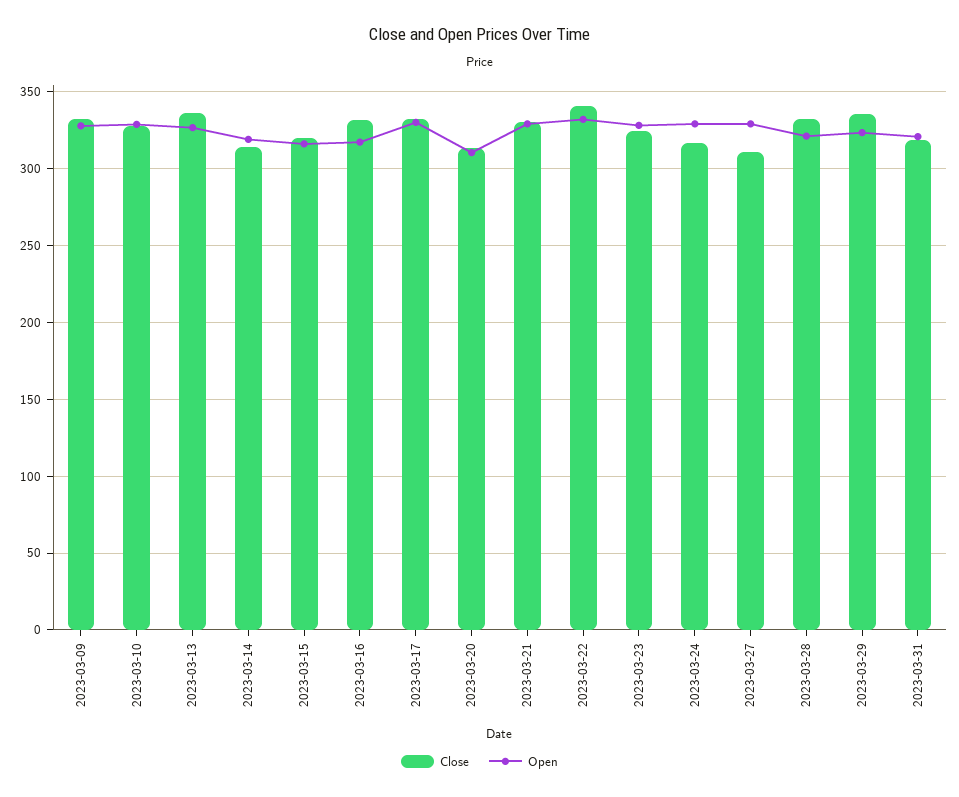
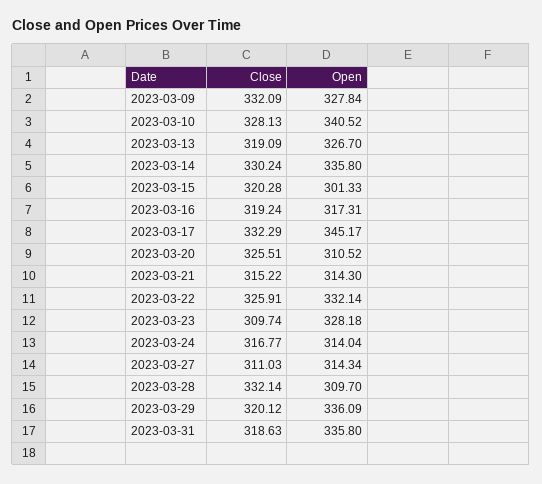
Open, 2023-03-10: 330 -> 340.52
Close, 2023-03-13: 335 -> 319.09
Close, 2023-03-14: 315 -> 330.24
Open, 2023-03-14: 320 -> 335.8
Open, 2023-03-15: 315 -> 301.33
Close, 2023-03-16: 330 -> 319.24
Open, 2023-03-17: 330 -> 345.17
Close, 2023-03-20: 315 -> 325.51
Close, 2023-03-21: 330 -> 315.22
Open, 2023-03-21: 330 -> 314.3
Close, 2023-03-22: 340 -> 325.91
Close, 2023-03-23: 325 -> 309.74
Open, 2023-03-24: 330 -> 314.04
Open, 2023-03-27: 330 -> 314.34
Open, 2023-03-28: 320 -> 309.7
Close, 2023-03-29: 335 -> 320.12
Open, 2023-03-29: 325 -> 336.09
Open, 2023-03-31: 320 -> 335.8

